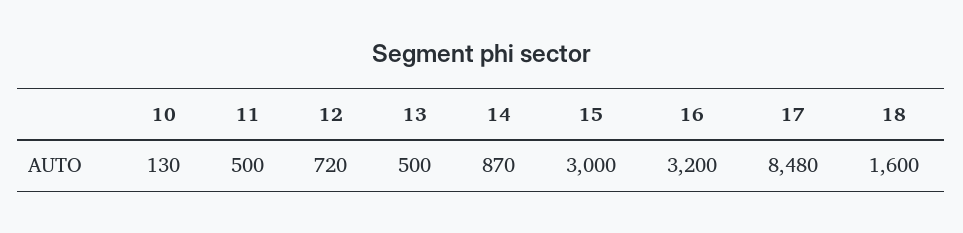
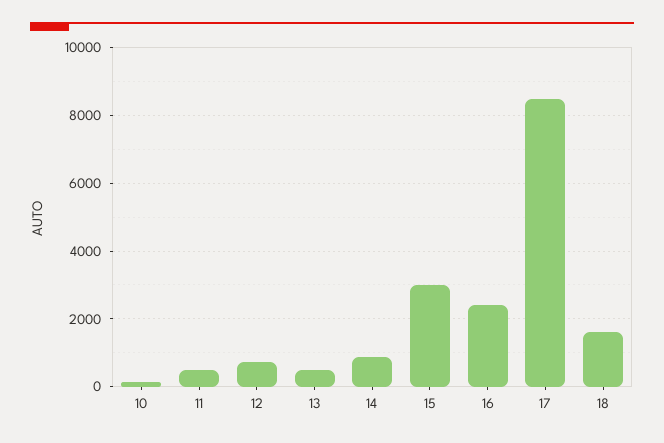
16: 3200 -> 2400

